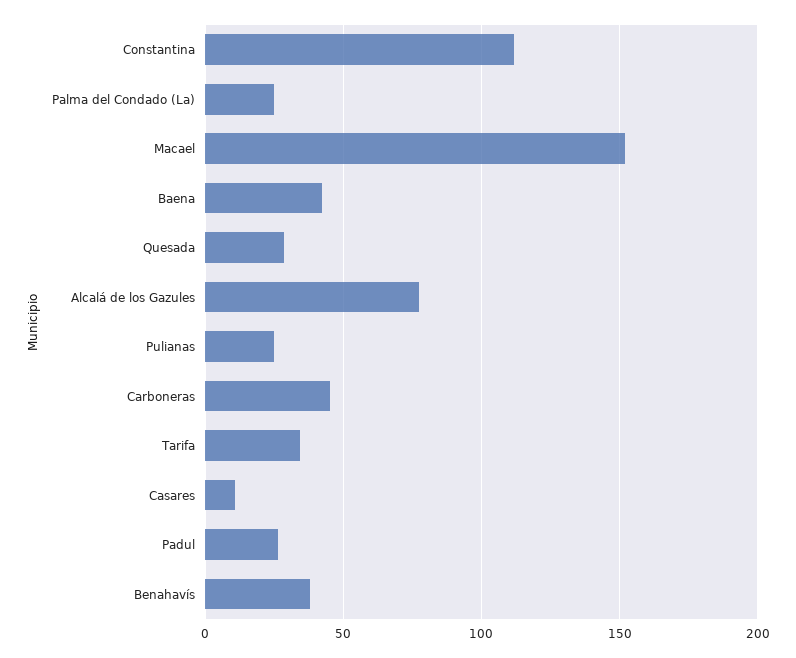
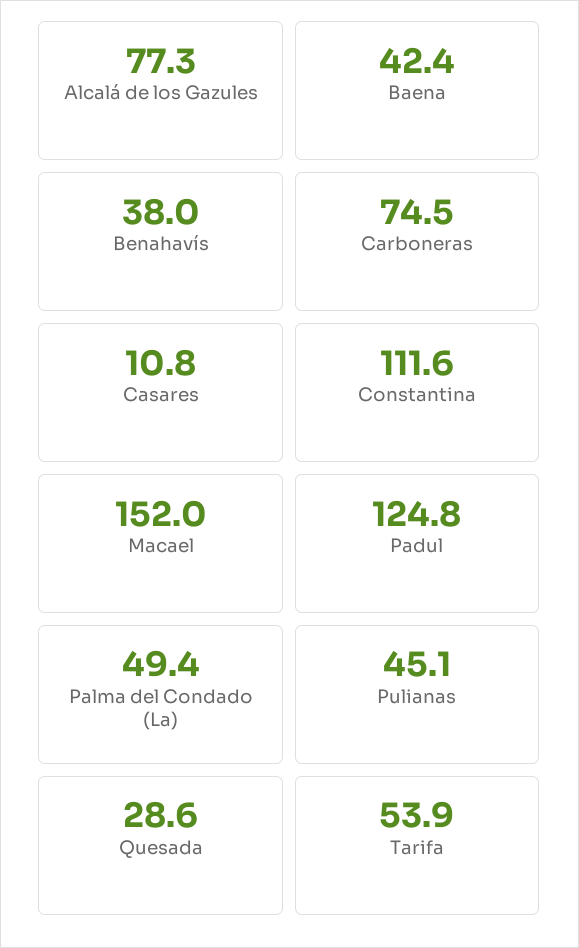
Palma del Condado (La): 25 -> 49.4
Pulianas: 25 -> 45.1
Carboneras: 45 -> 74.5
Tarifa: 35 -> 53.9
Padul: 25 -> 124.8

